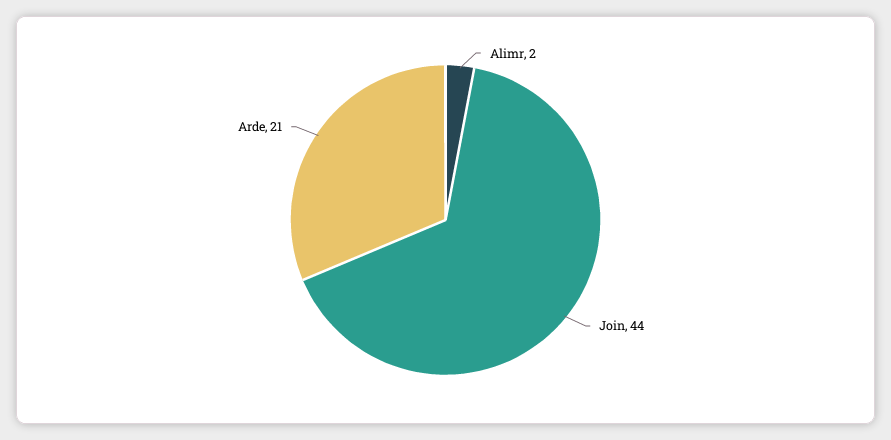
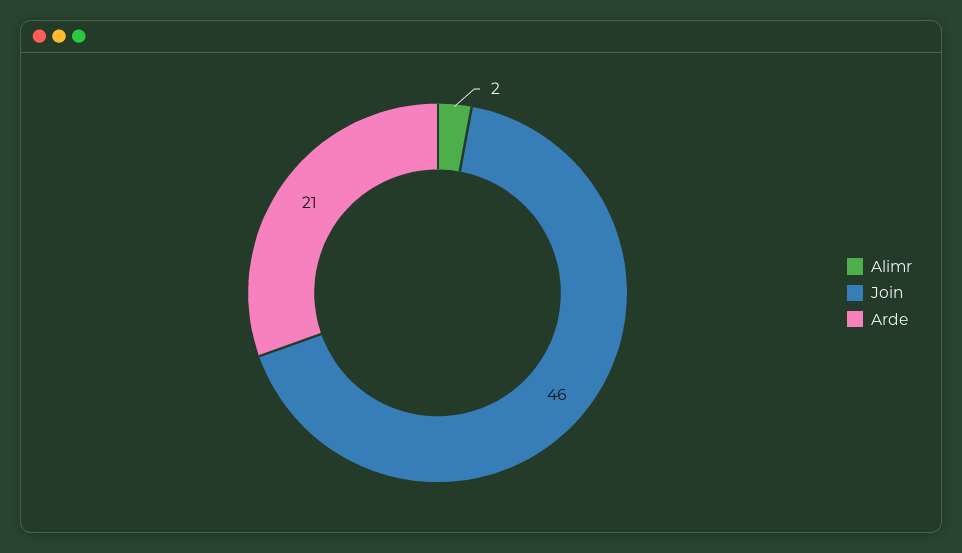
Join: 44 -> 46

